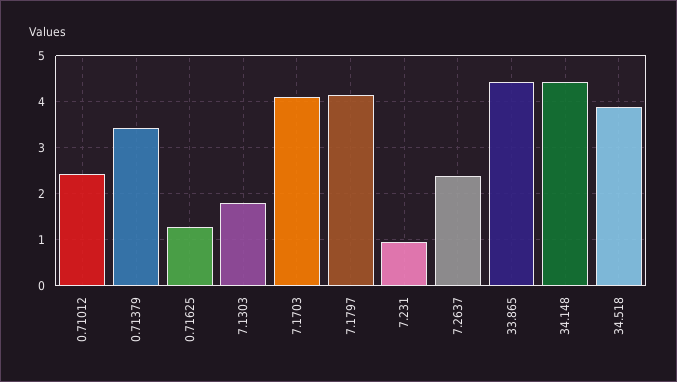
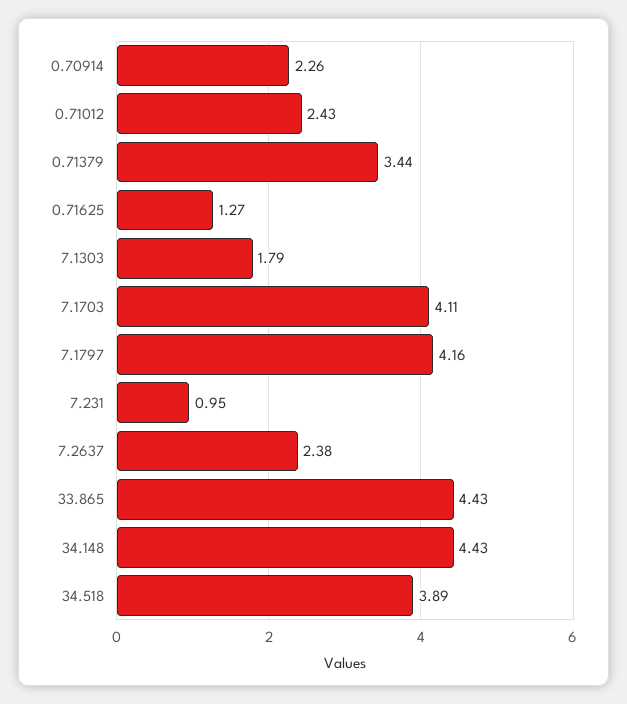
0.70914: none -> 2.26

